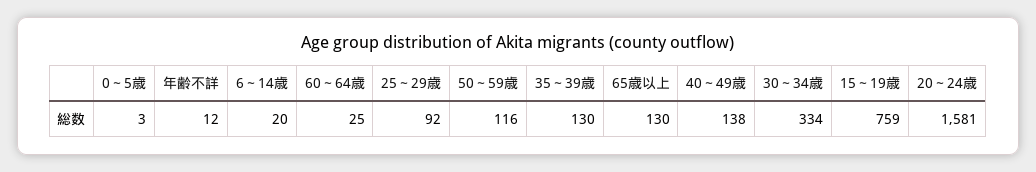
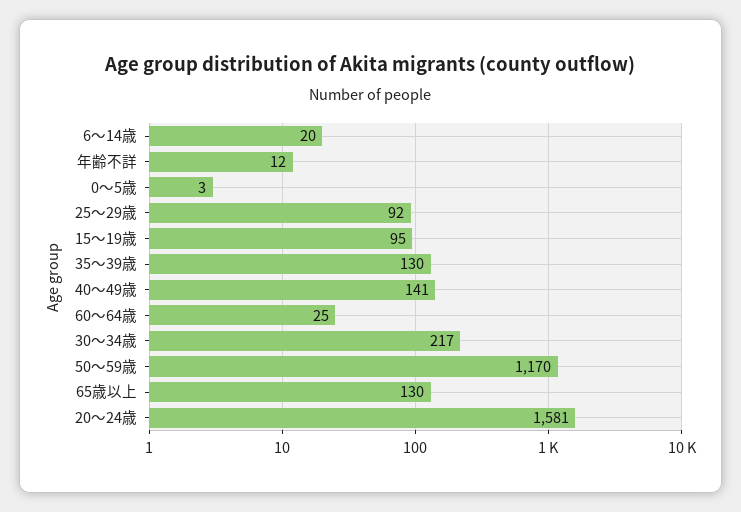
50～59歳: 116 -> 1170
40～49歳: 138 -> 141
30～34歳: 334 -> 217
15～19歳: 759 -> 95

